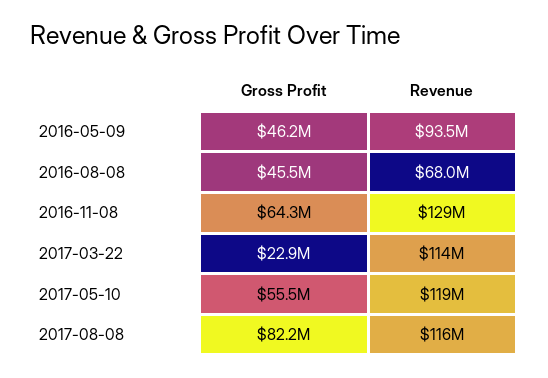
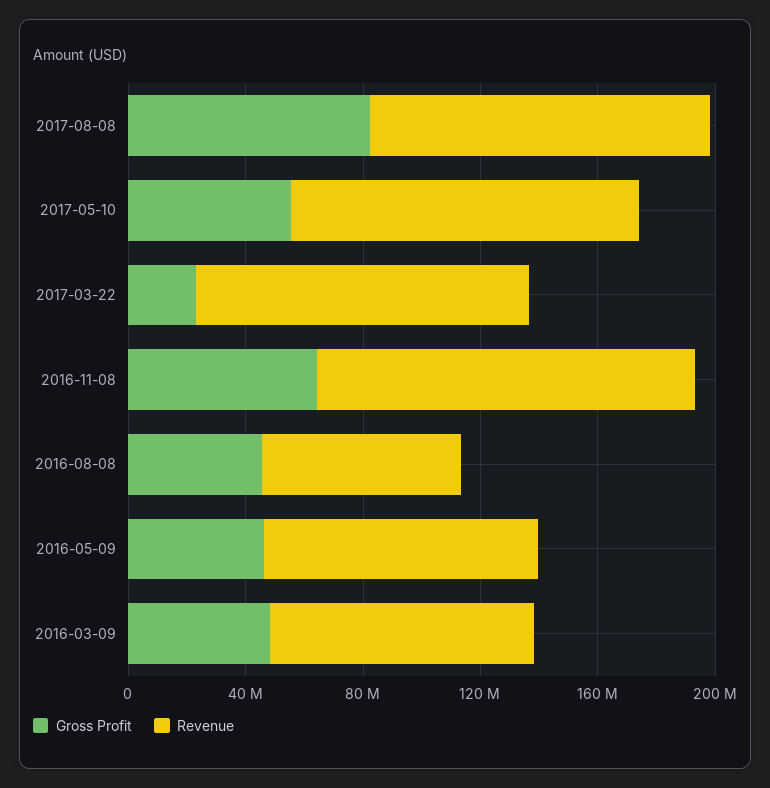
Gross Profit, 2016-03-09: none -> 50000000
Revenue, 2016-03-09: none -> 90000000

